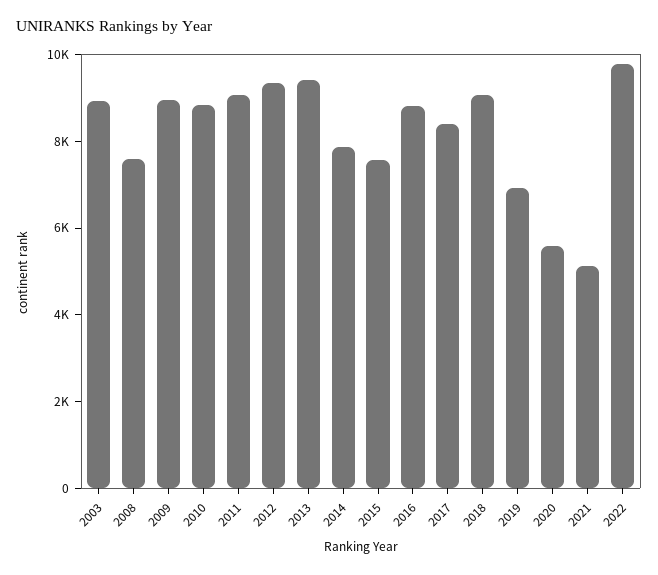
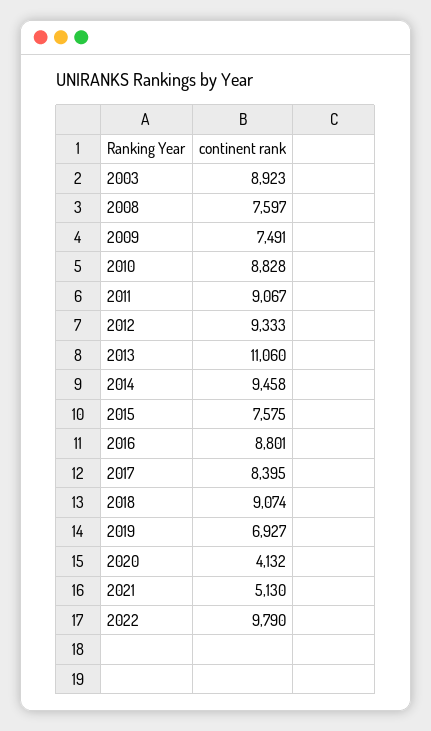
2009: 9000 -> 7491
2013: 9500 -> 11060
2014: 8000 -> 9458
2020: 5500 -> 4132

